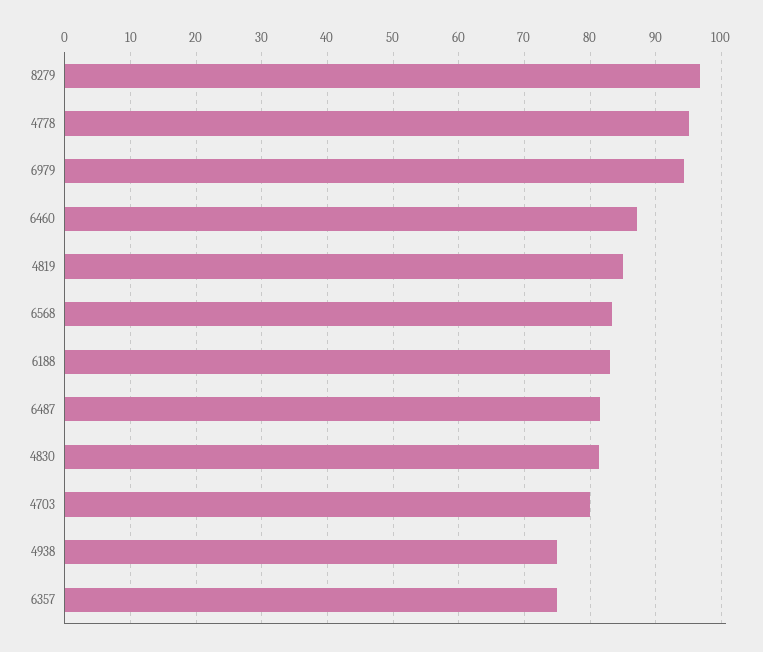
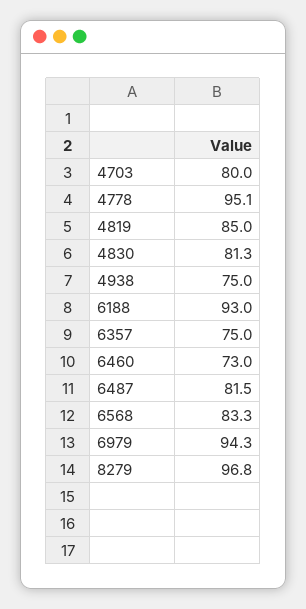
6460: 87 -> 73
6188: 83 -> 93

